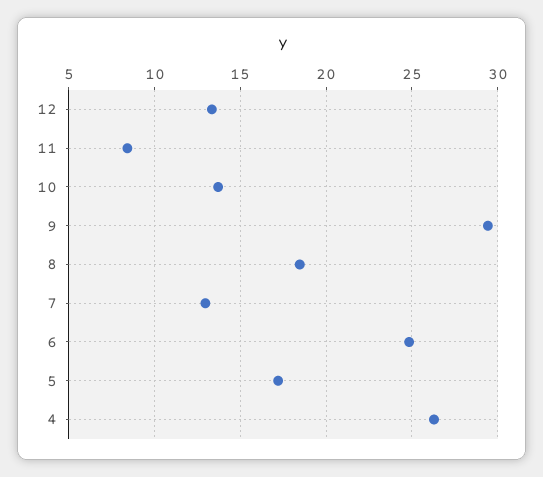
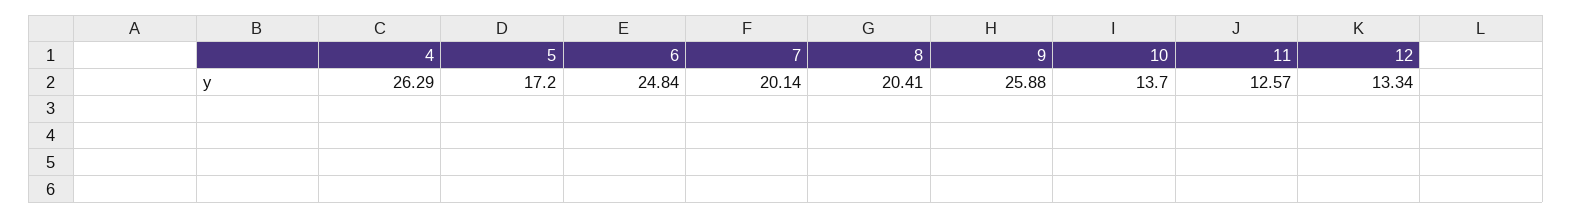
11: 8.5 -> 12.57
9: 29.5 -> 25.88
8: 18.5 -> 20.41
7: 13 -> 20.14

